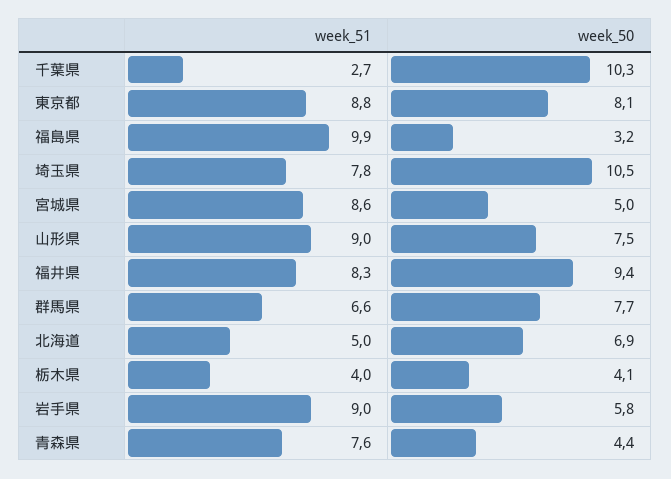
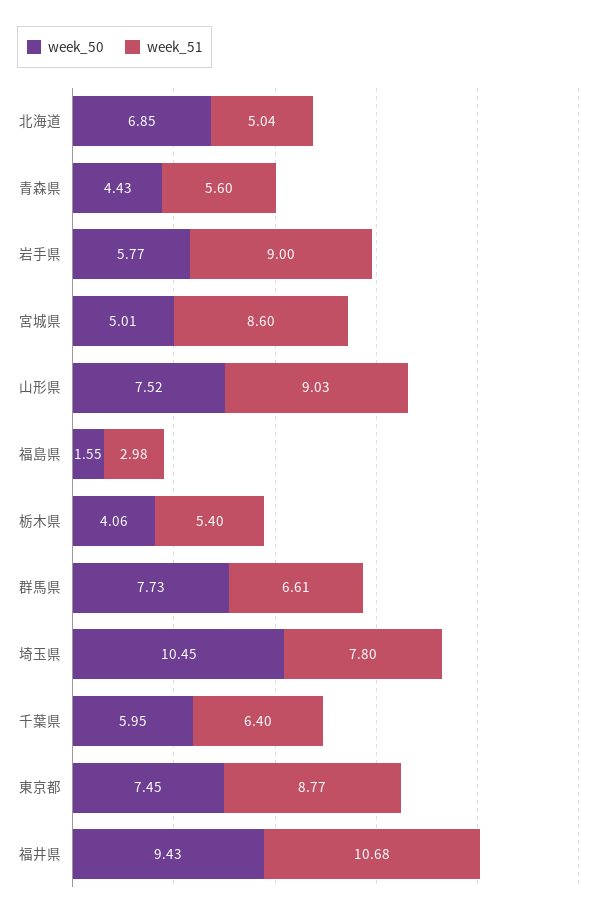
week_51, 千葉県: 2.7 -> 6.4
week_50, 千葉県: 10.3 -> 5.95
week_50, 東京都: 8.1 -> 7.45
week_51, 福島県: 9.9 -> 2.98
week_50, 福島県: 3.2 -> 1.55
week_51, 福井県: 8.3 -> 10.68
week_51, 栃木県: 4 -> 5.4
week_51, 青森県: 7.6 -> 5.6

